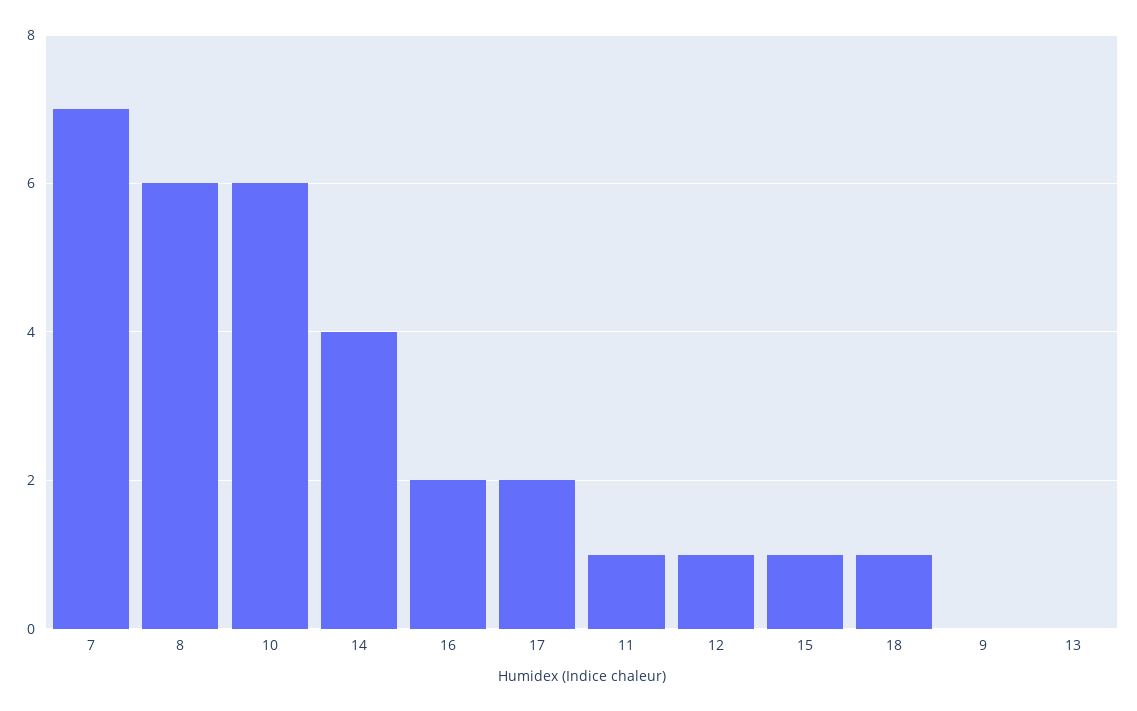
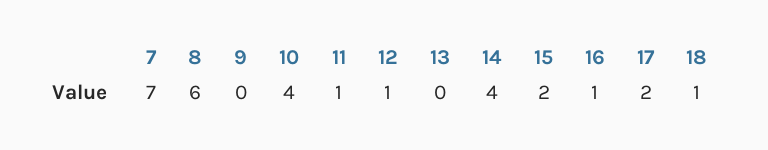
10: 6 -> 4
16: 2 -> 1
15: 1 -> 2

